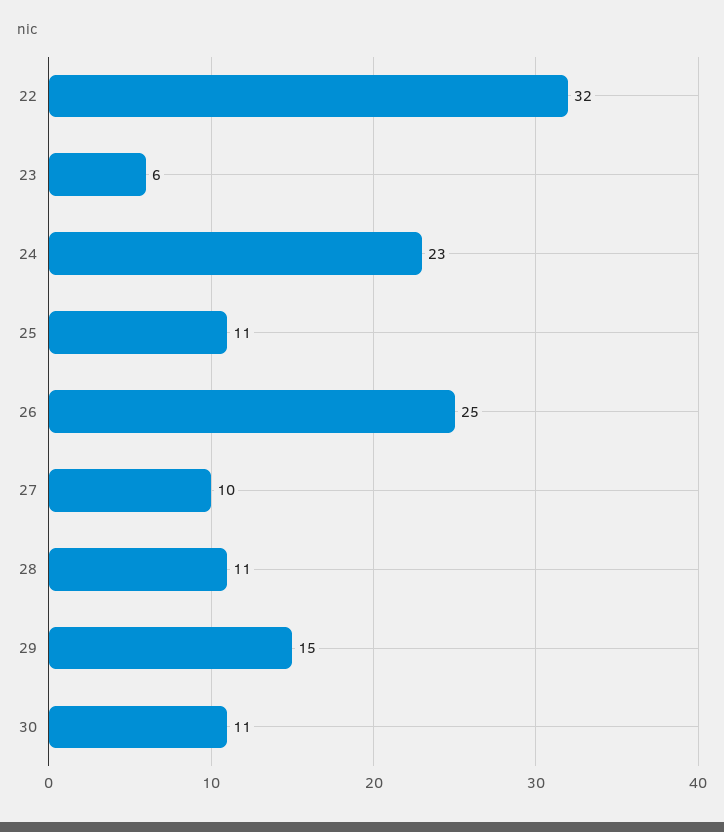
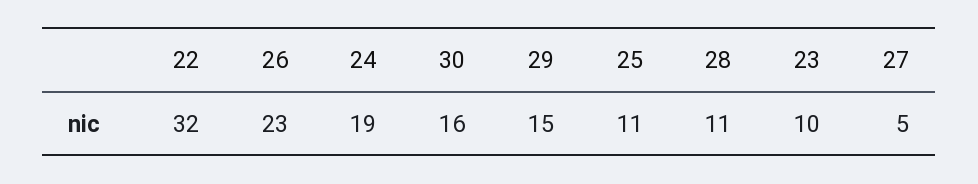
23: 6 -> 10
24: 23 -> 19
26: 25 -> 23
27: 10 -> 5
30: 11 -> 16

